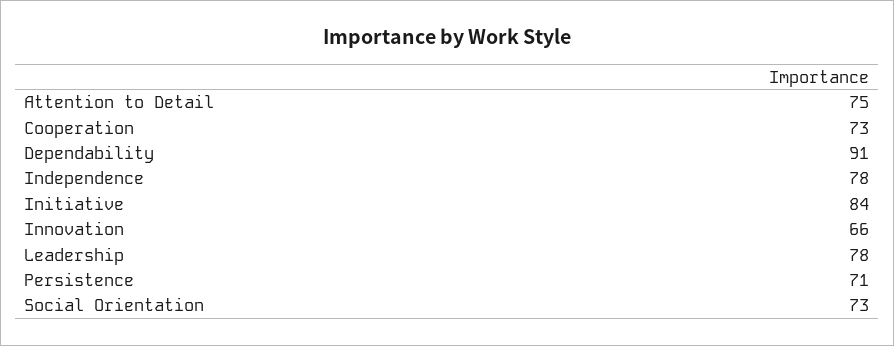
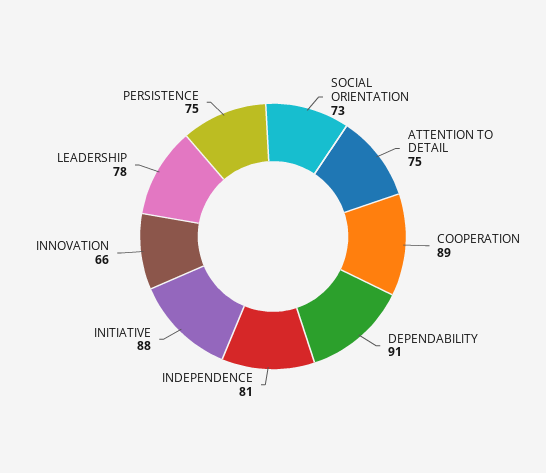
Cooperation: 73 -> 89
Independence: 78 -> 81
Initiative: 84 -> 88
Persistence: 71 -> 75

